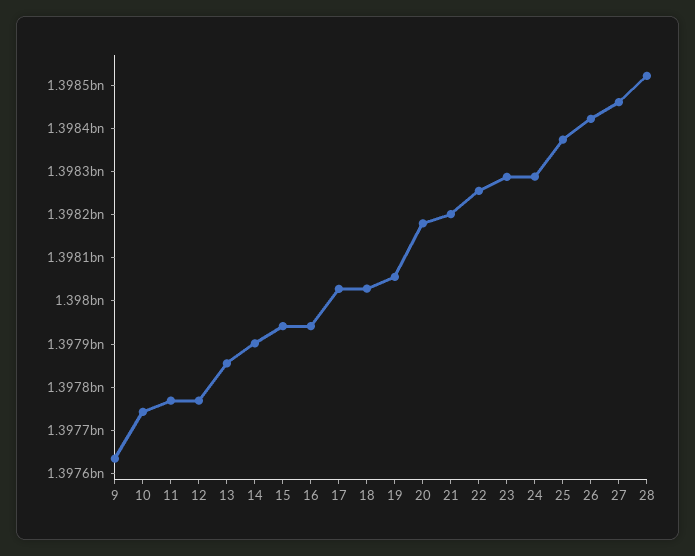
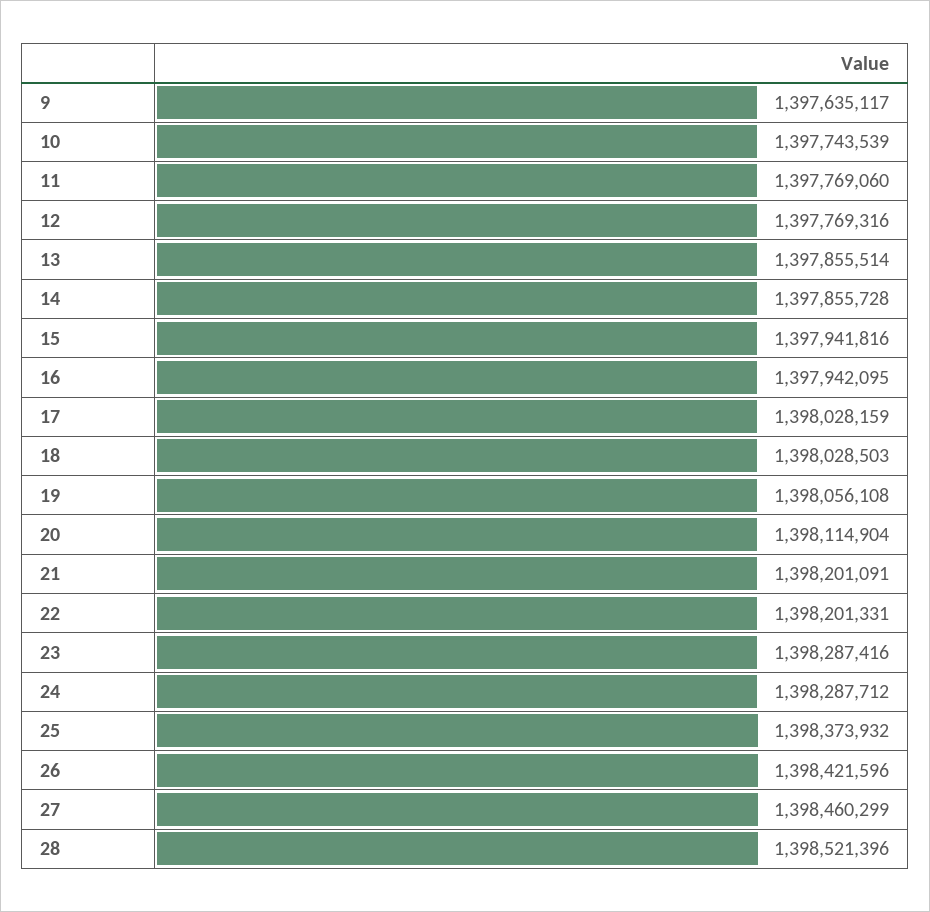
14: 1397900000 -> 1397855728
20: 1398180000 -> 1398114904
22: 1398260000 -> 1398201331

